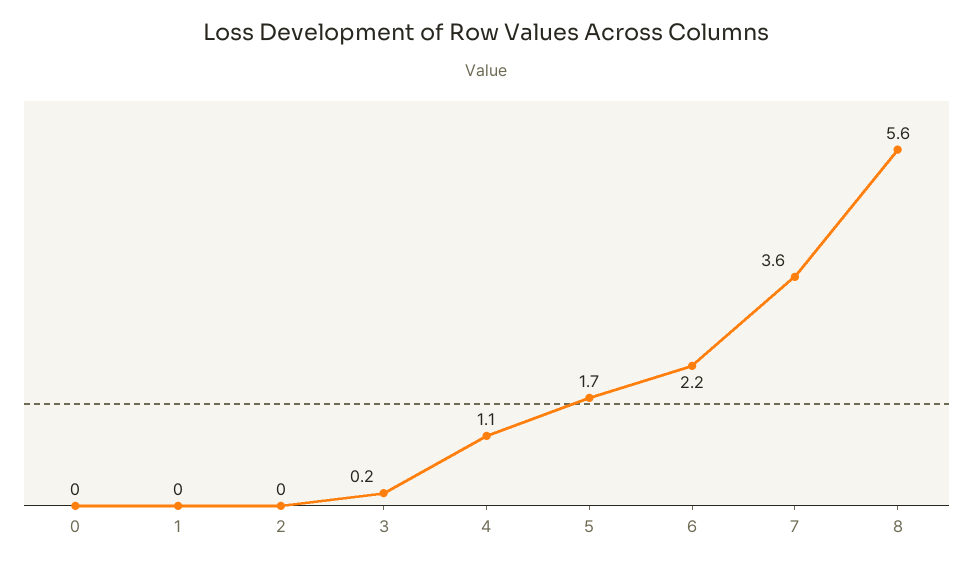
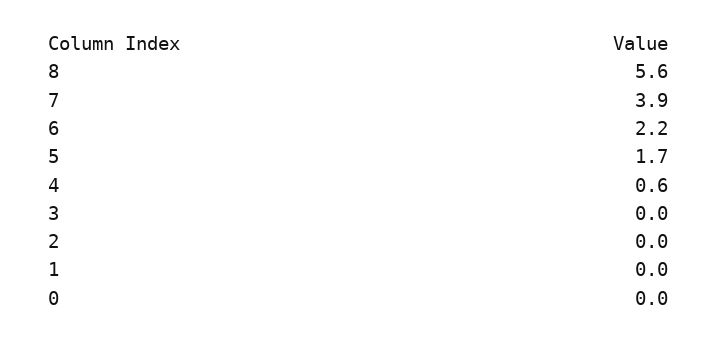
3: 0.2 -> 0
4: 1.1 -> 0.6
7: 3.6 -> 3.9

